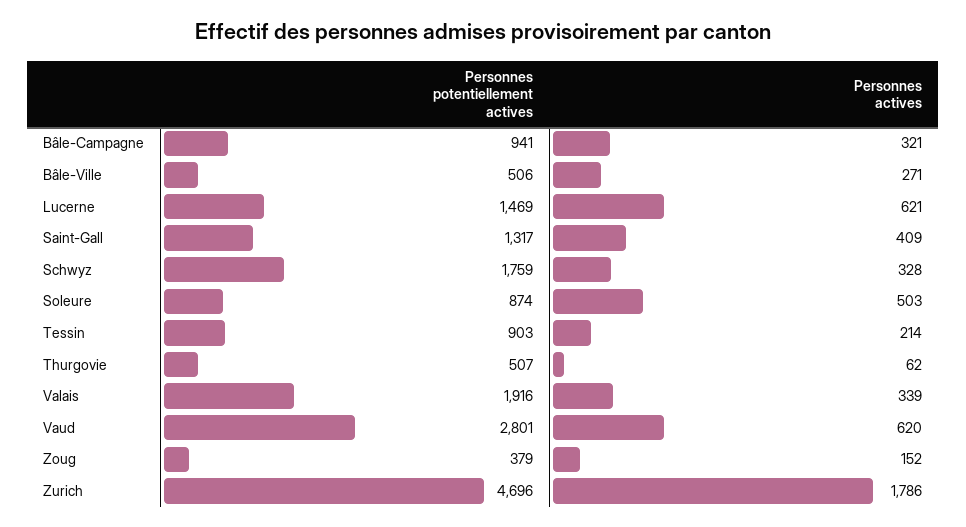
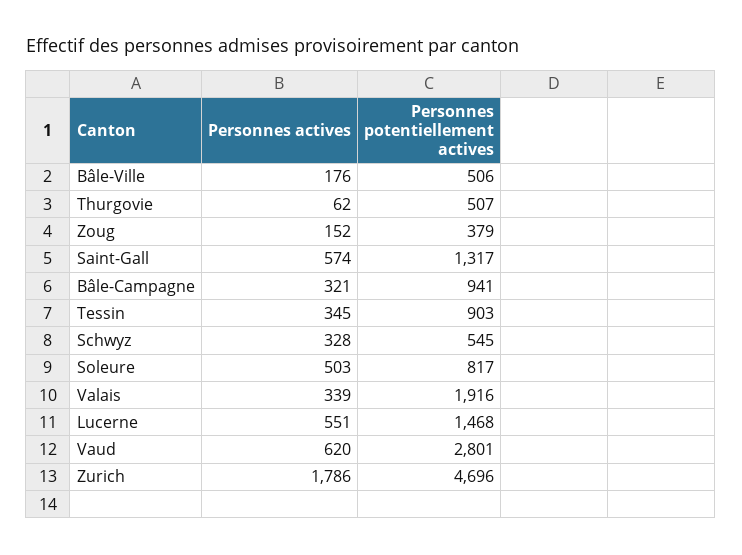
Personnes actives, Bâle-Ville: 271 -> 176
Personnes potentiellement actives, Lucerne: 1469 -> 1468
Personnes actives, Lucerne: 621 -> 551
Personnes actives, Saint-Gall: 409 -> 574
Personnes potentiellement actives, Schwyz: 1759 -> 545
Personnes potentiellement actives, Soleure: 874 -> 817
Personnes actives, Tessin: 214 -> 345

